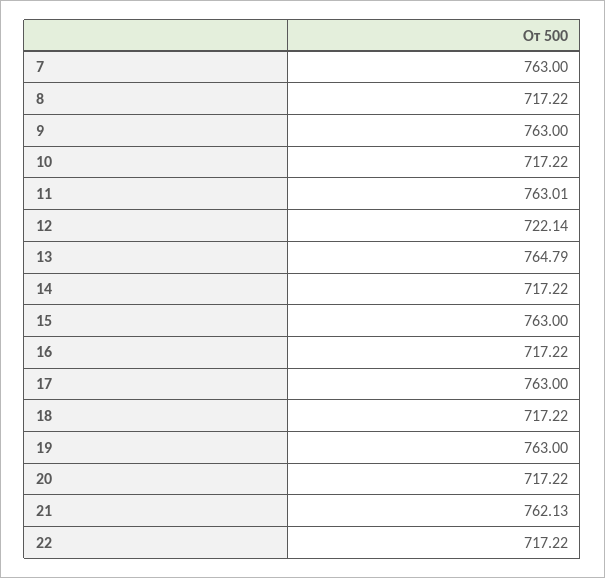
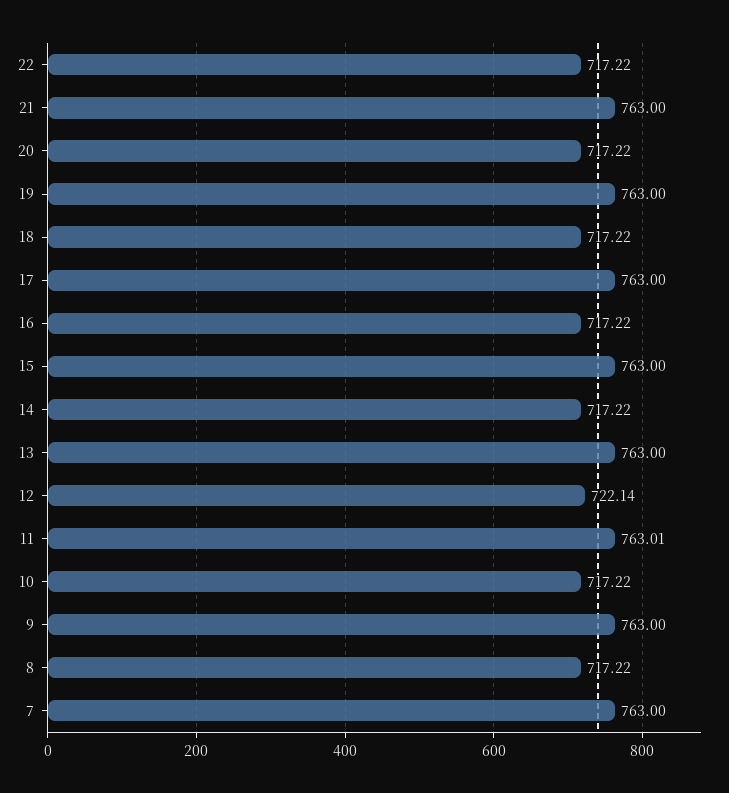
13: 764.79 -> 763
21: 762.13 -> 763

